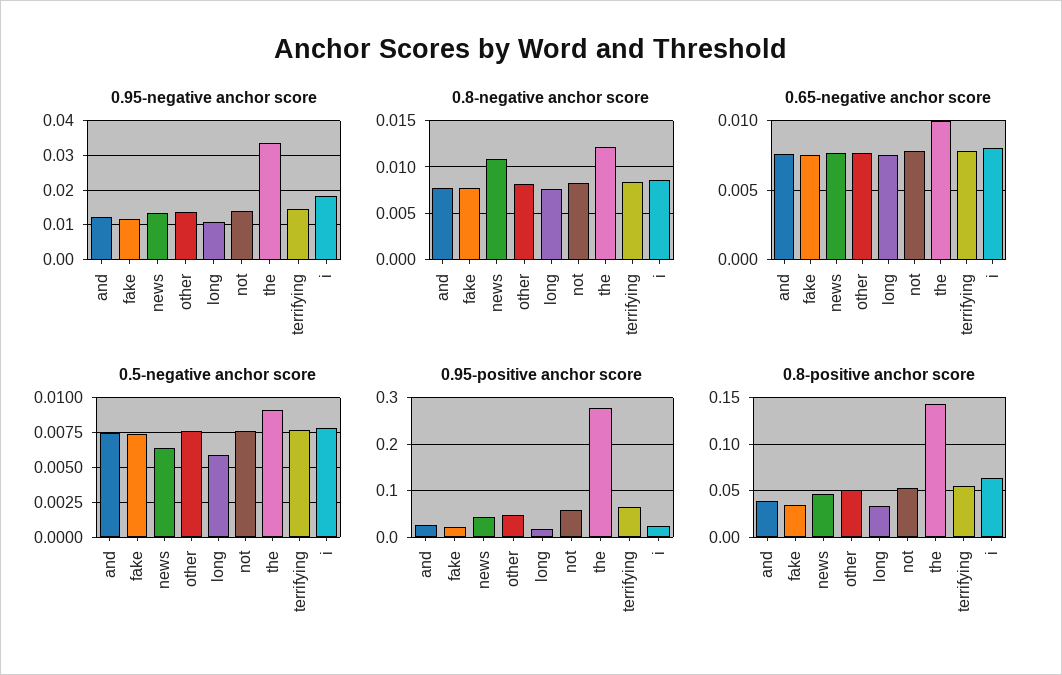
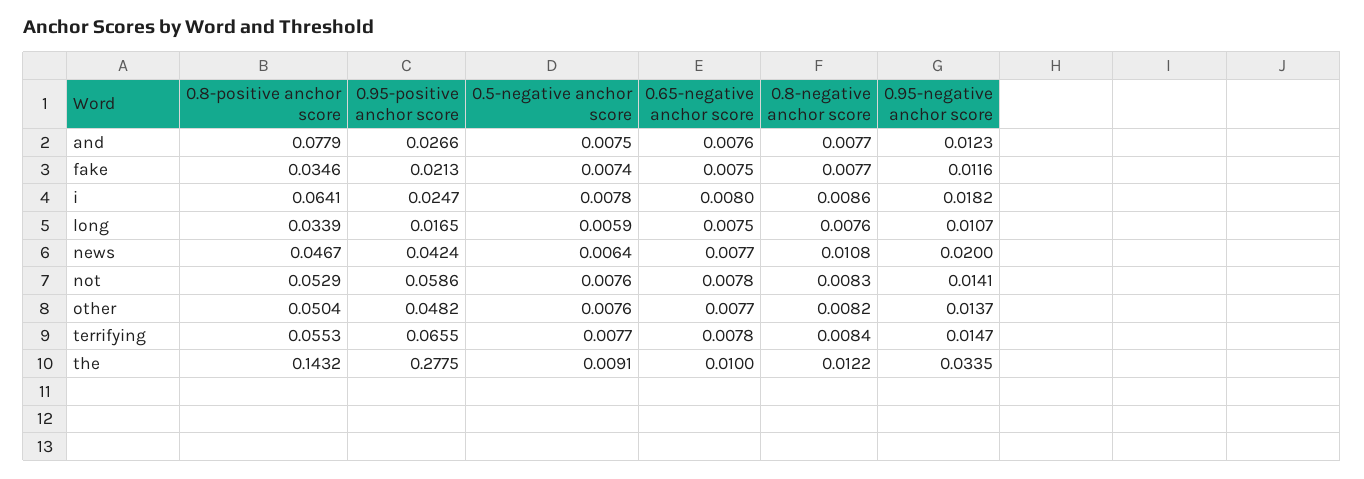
0.95-negative anchor score, news: 0.014 -> 0.02
0.8-positive anchor score, and: 0.04 -> 0.0779

